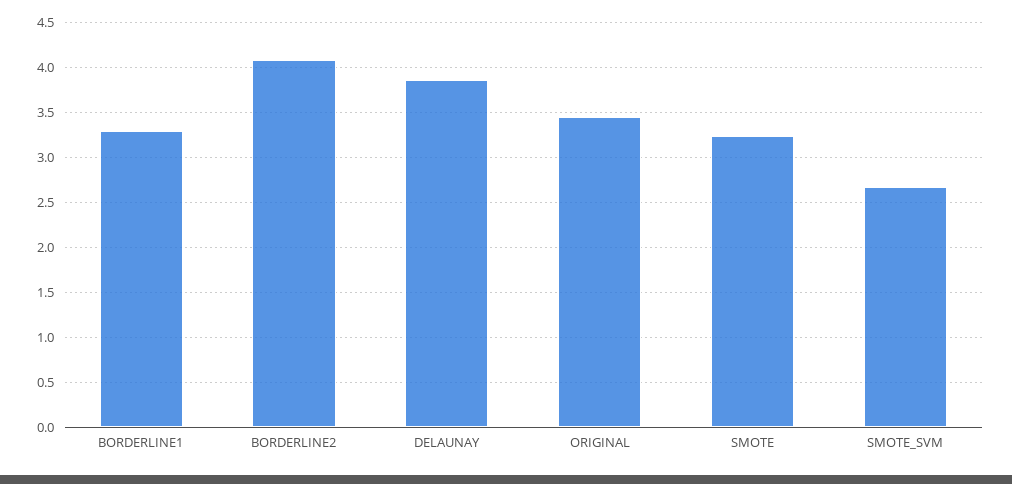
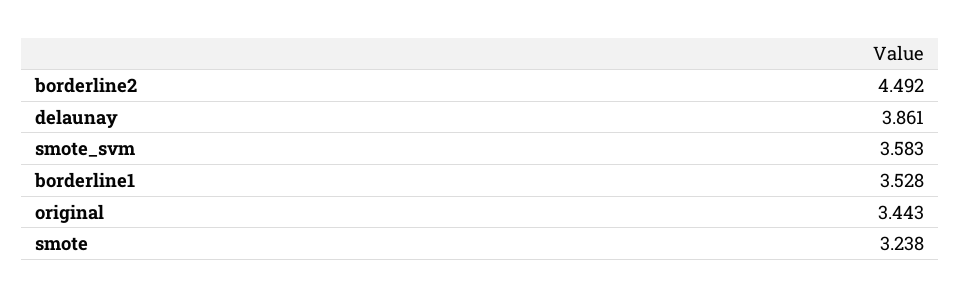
BORDERLINE1: 3.3 -> 3.528
BORDERLINE2: 4.1 -> 4.492
SMOTE_SVM: 2.7 -> 3.583

